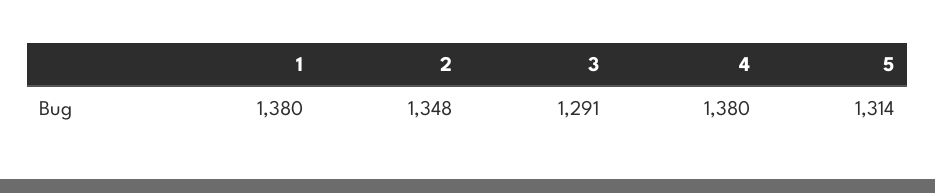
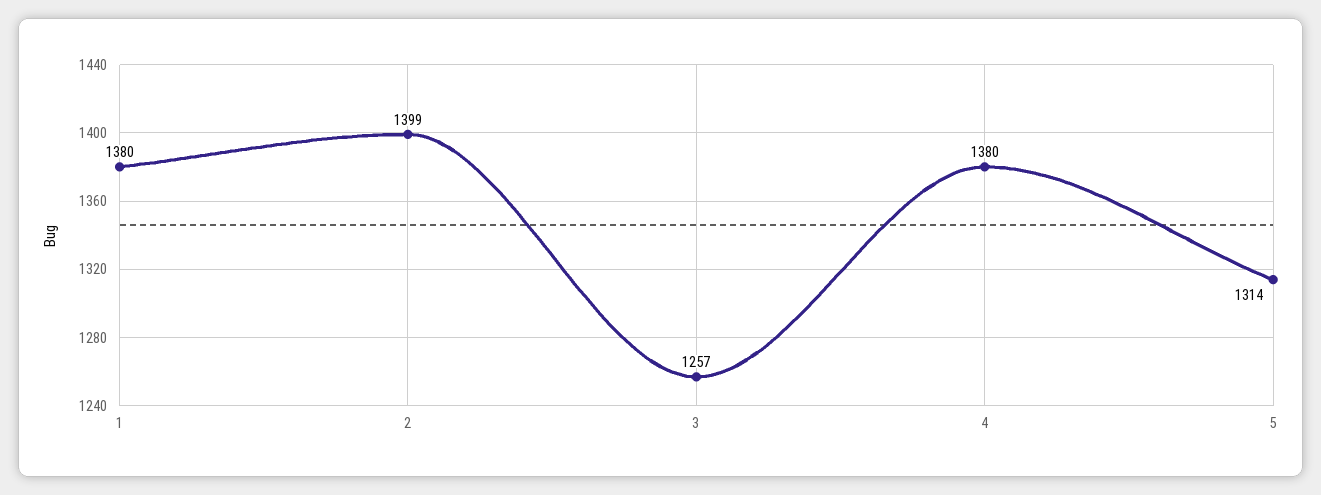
2: 1348 -> 1399
3: 1291 -> 1257

